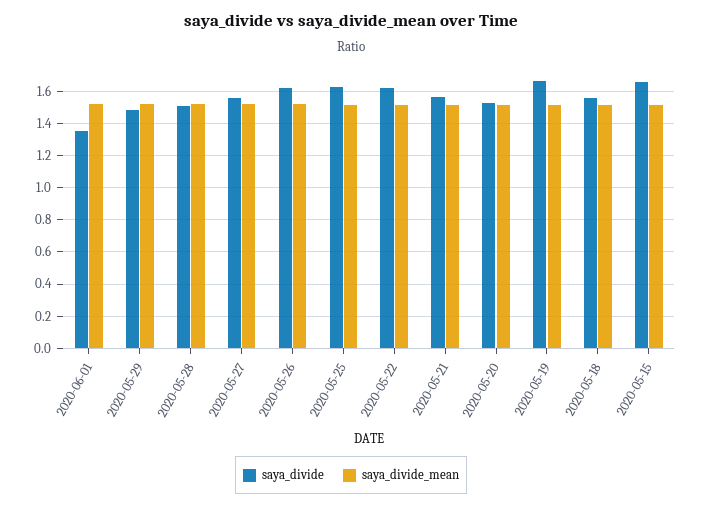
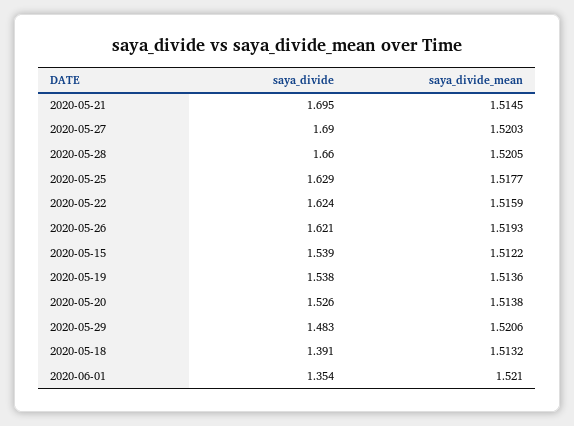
saya_divide, 2020-05-28: 1.5 -> 1.66
saya_divide, 2020-05-27: 1.55 -> 1.69
saya_divide, 2020-05-21: 1.55 -> 1.695
saya_divide, 2020-05-19: 1.65 -> 1.538
saya_divide, 2020-05-18: 1.55 -> 1.391
saya_divide, 2020-05-15: 1.65 -> 1.539

